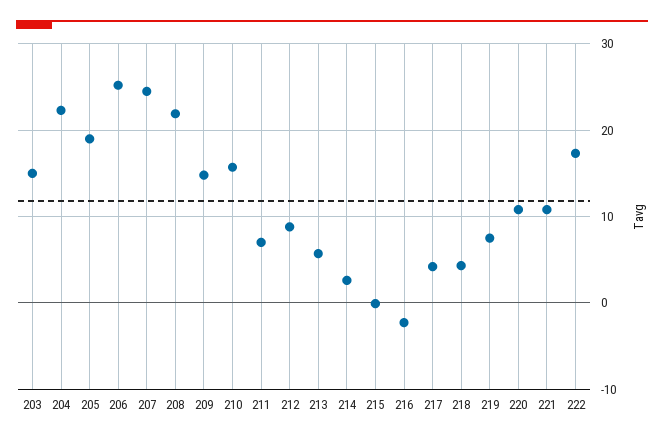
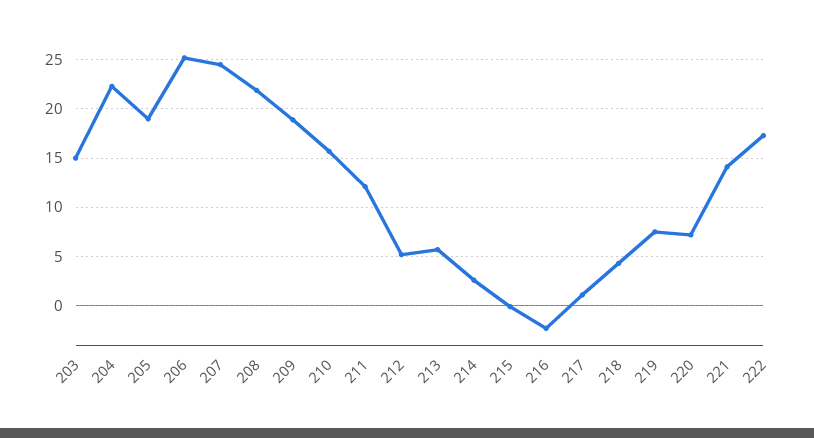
209: 15 -> 19
211: 7 -> 12
212: 9 -> 5
217: 4 -> 1
220: 11 -> 7
221: 11 -> 14

